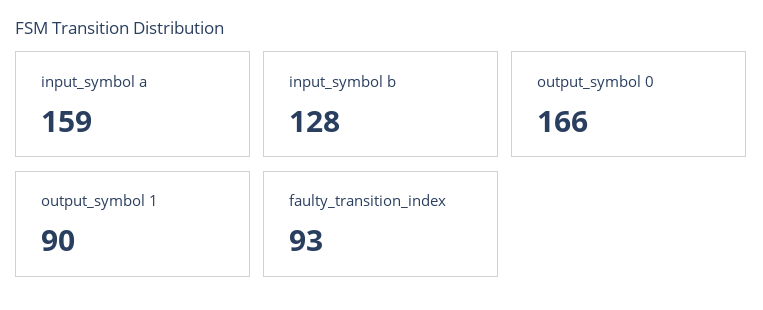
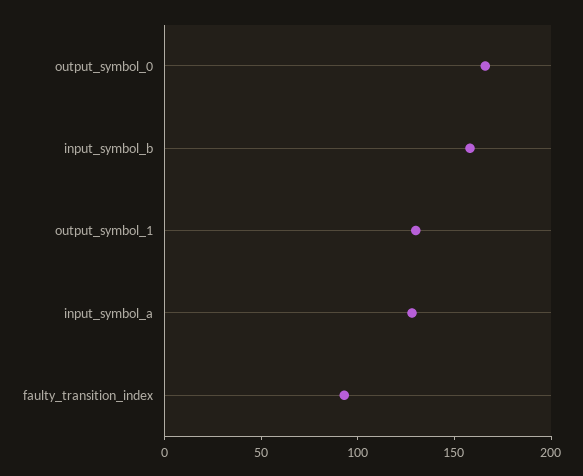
input_symbol a: 159 -> 130
input_symbol b: 128 -> 160
output_symbol 1: 90 -> 130

